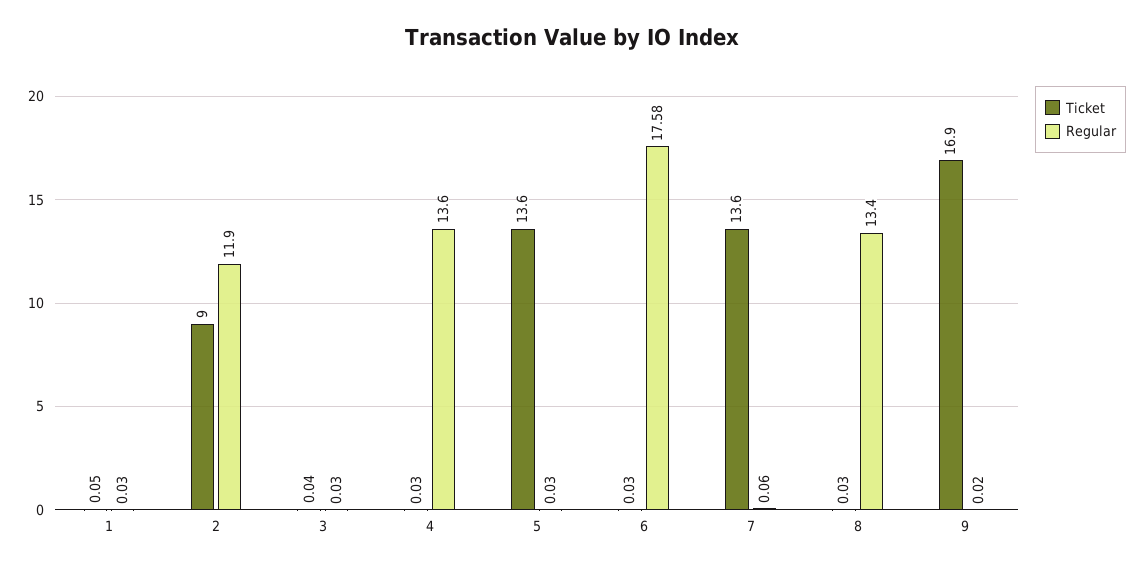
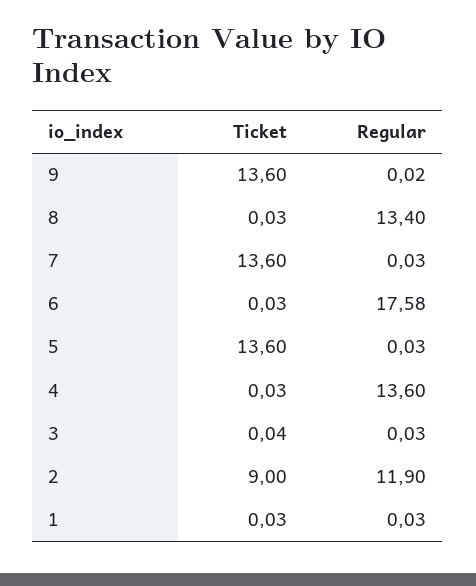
Ticket, 1: 0.05 -> 0.03
Regular, 7: 0.06 -> 0.03
Ticket, 9: 16.9 -> 13.6

